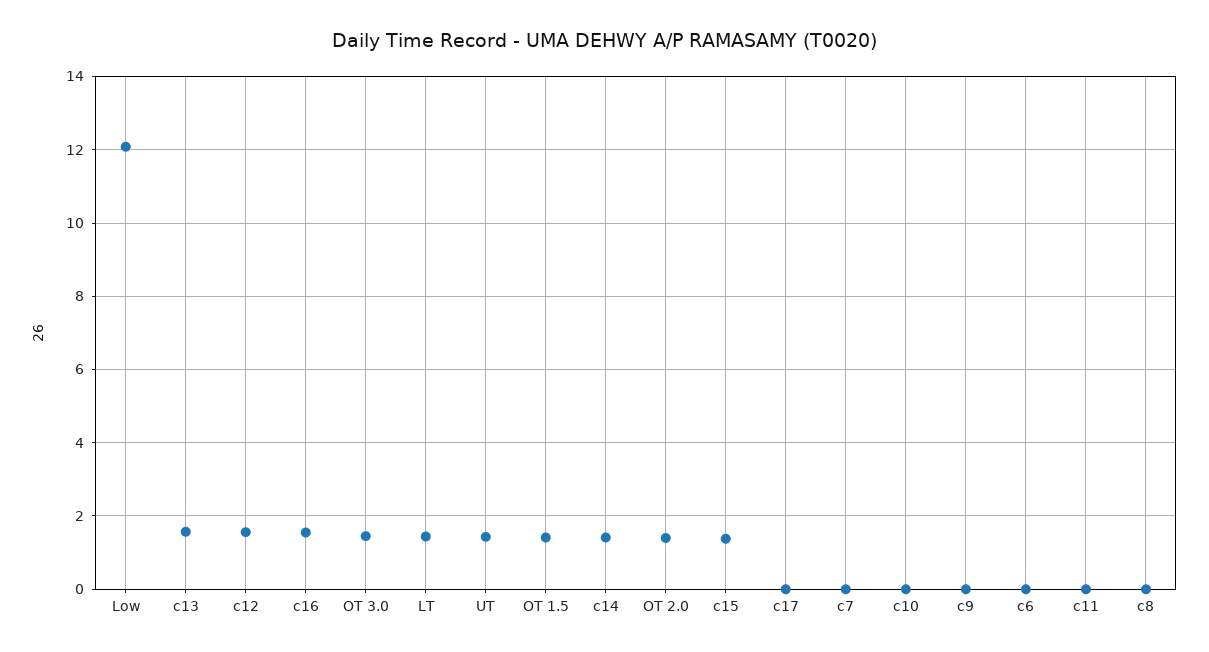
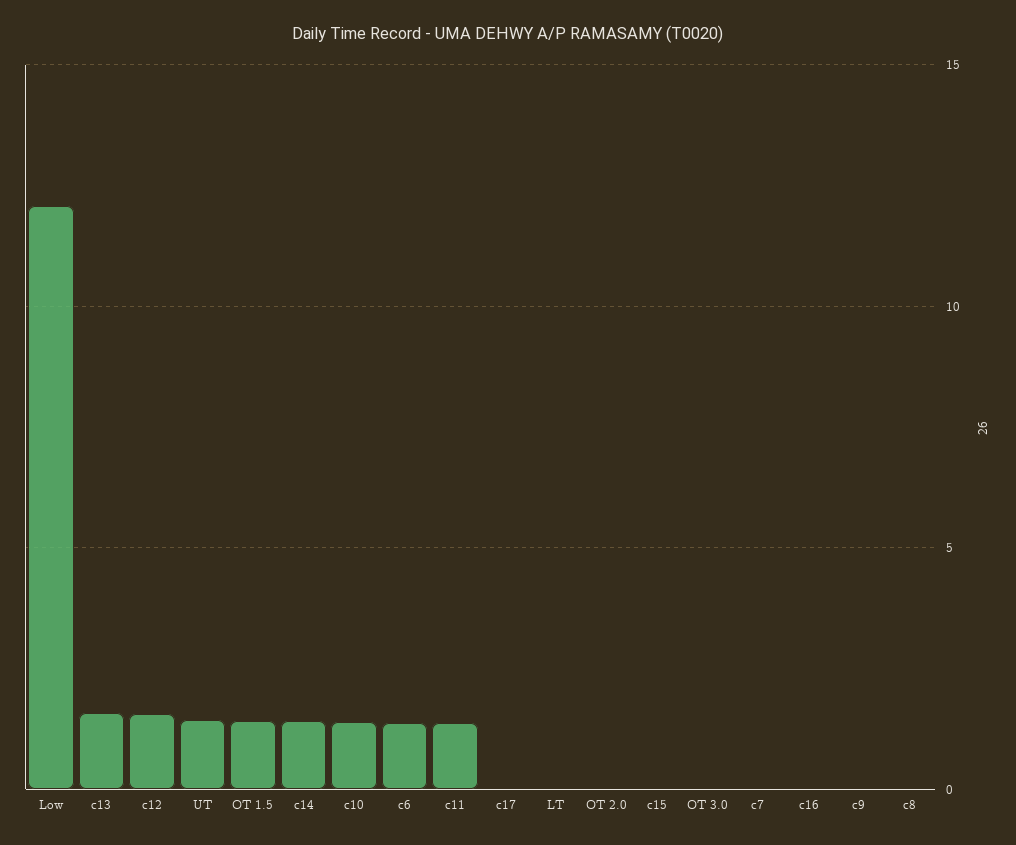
c16: 1.6 -> 0
OT 3.0: 1.4 -> 0
LT: 1.4 -> 0
OT 2.0: 1.4 -> 0
c15: 1.4 -> 0
c10: 0 -> 1.5
c6: 0 -> 1.5
c11: 0 -> 1.5

